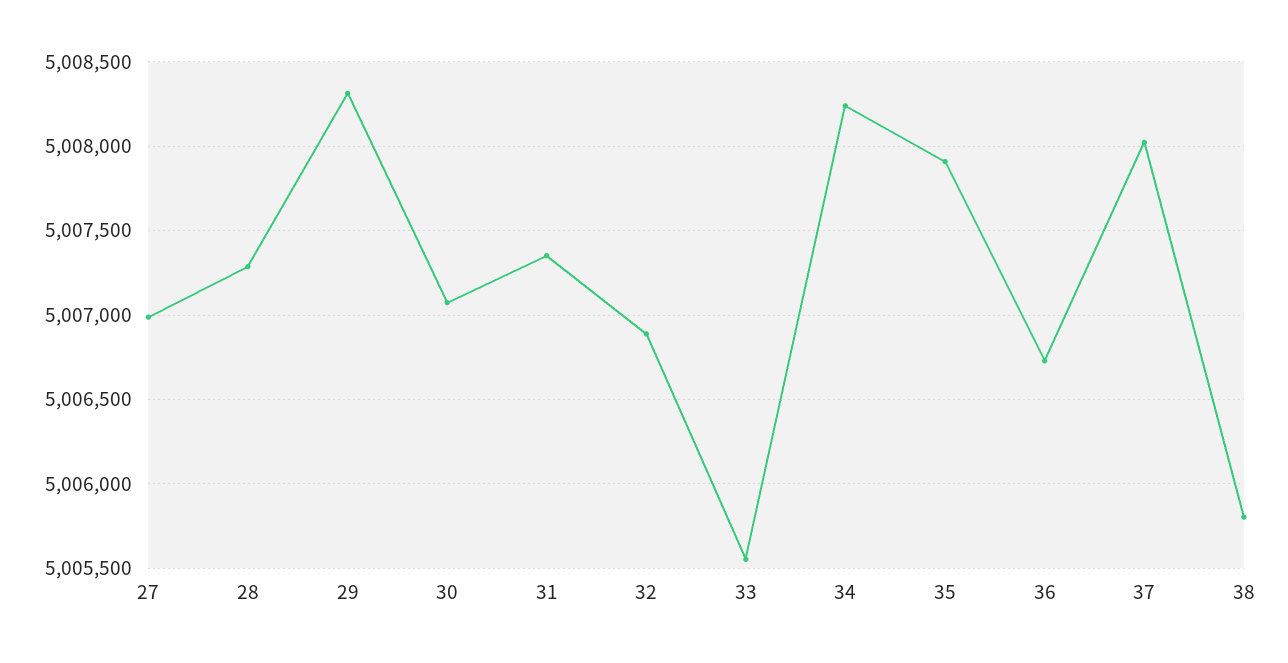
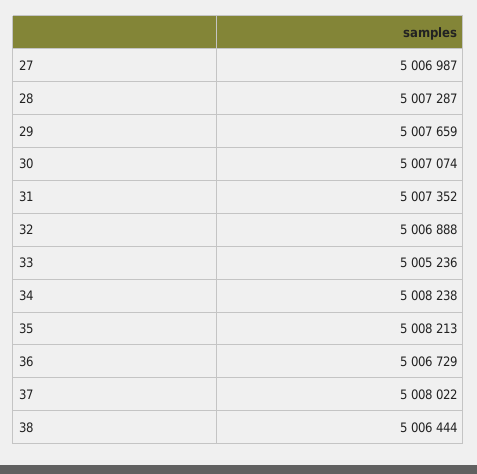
29: 5008300 -> 5007659
33: 5005550 -> 5005236
35: 5007900 -> 5008213
38: 5005800 -> 5006444

